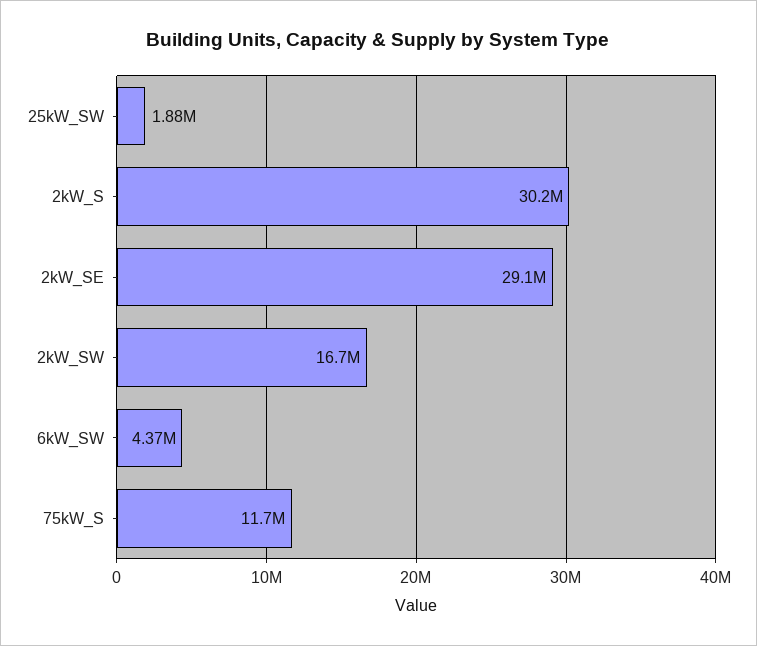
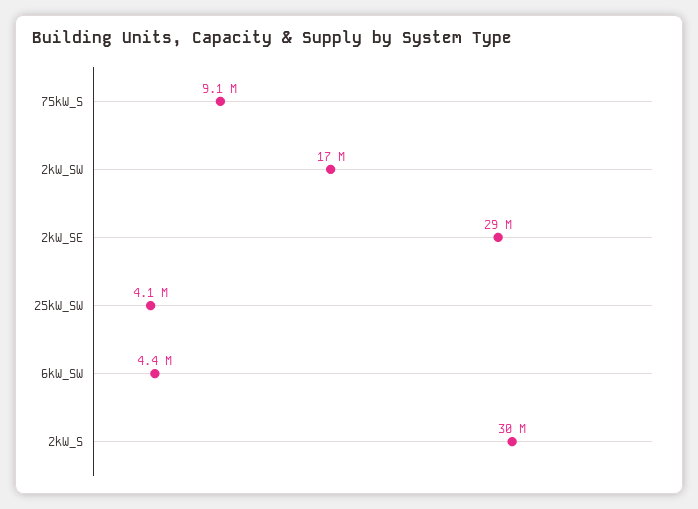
25kW_SW: 1880000 -> 4100000
75kW_S: 11700000 -> 9100000

